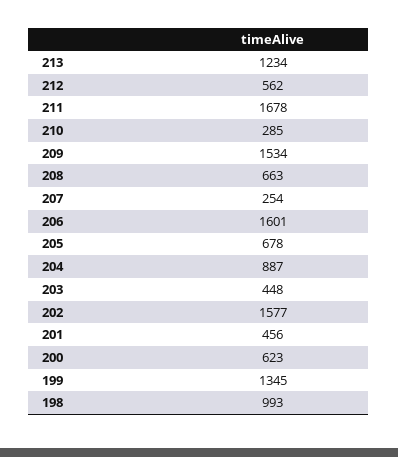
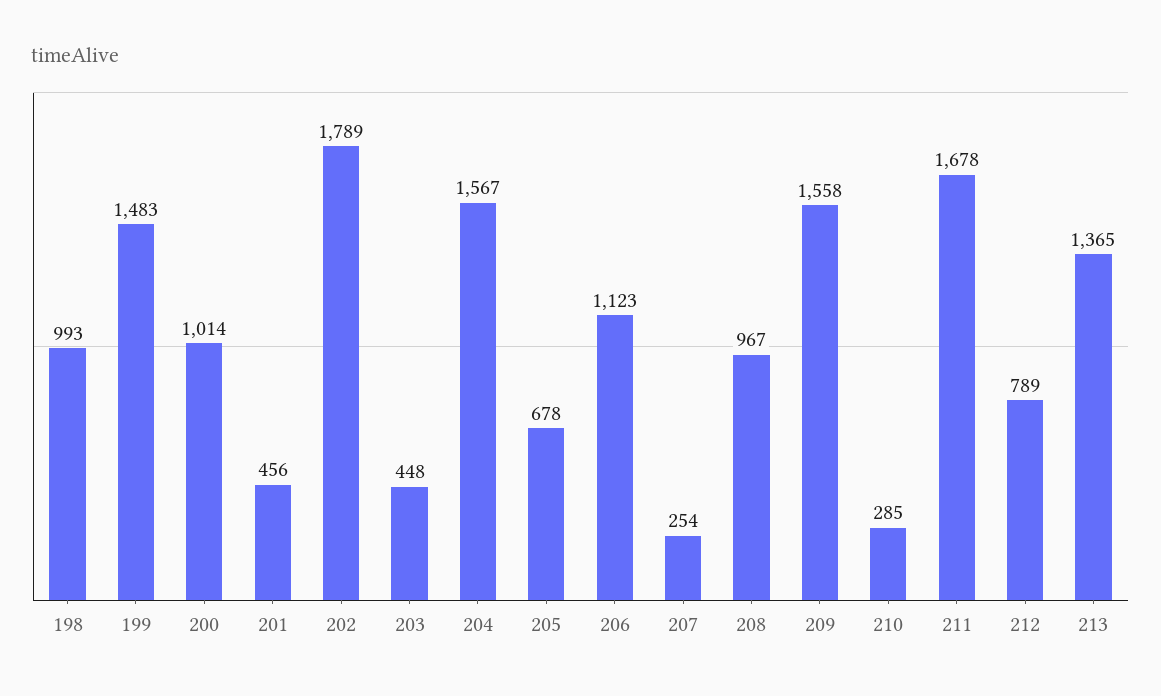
213: 1234 -> 1365
212: 562 -> 789
209: 1534 -> 1558
208: 663 -> 967
206: 1601 -> 1123
204: 887 -> 1567
202: 1577 -> 1789
200: 623 -> 1014
199: 1345 -> 1483

